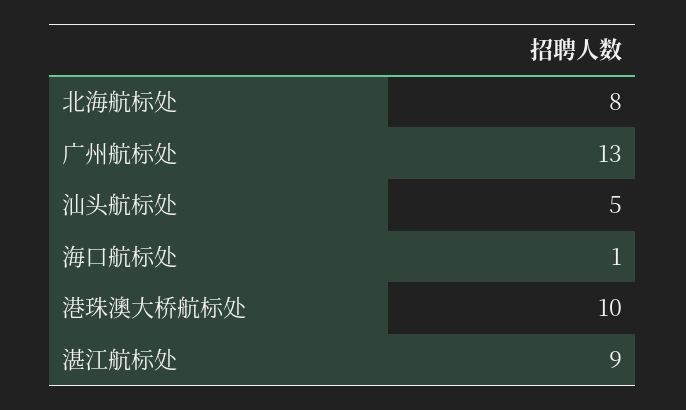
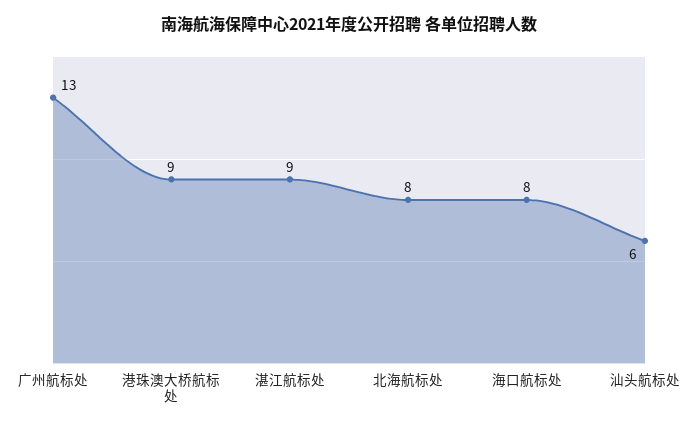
汕头航标处: 5 -> 6
海口航标处: 1 -> 8
港珠澳大桥航标处: 10 -> 9

